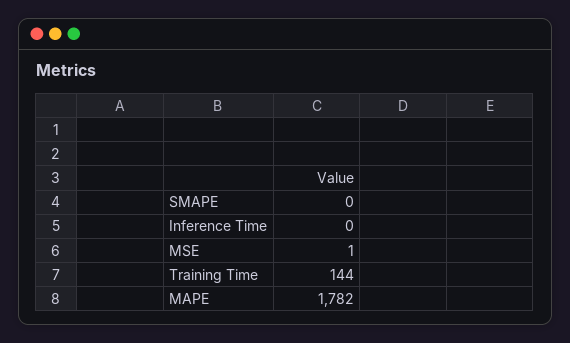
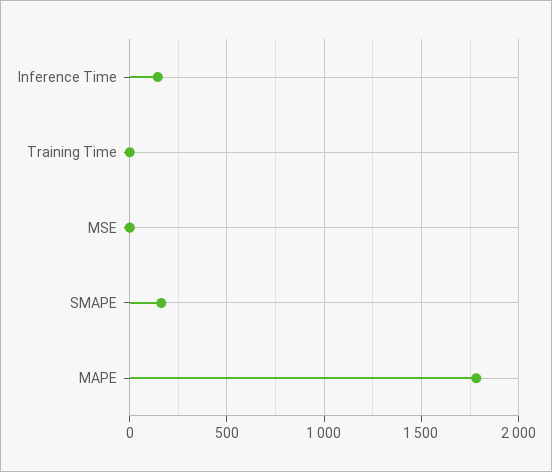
SMAPE: 0 -> 150
Inference Time: 0 -> 150
Training Time: 144 -> 0

